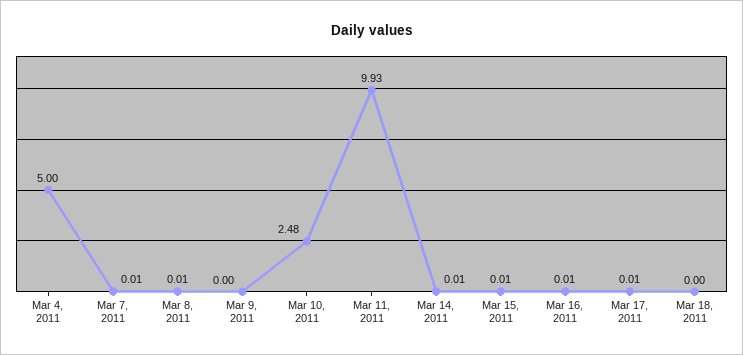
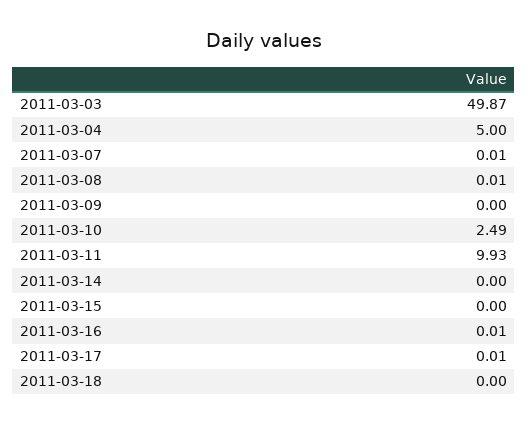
Mar 10, 2011: 2.48 -> 2.49
Mar 14, 2011: 0.01 -> 0
Mar 15, 2011: 0.01 -> 0
2011-03-03: none -> 49.87

